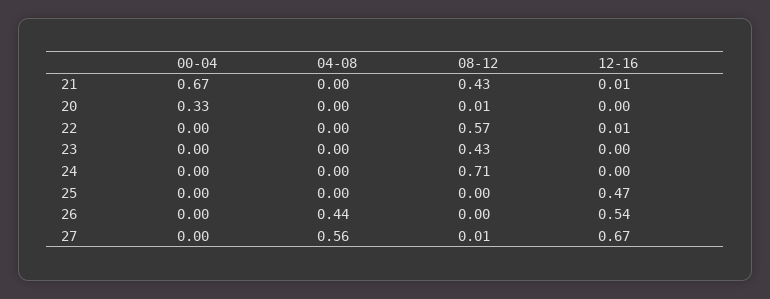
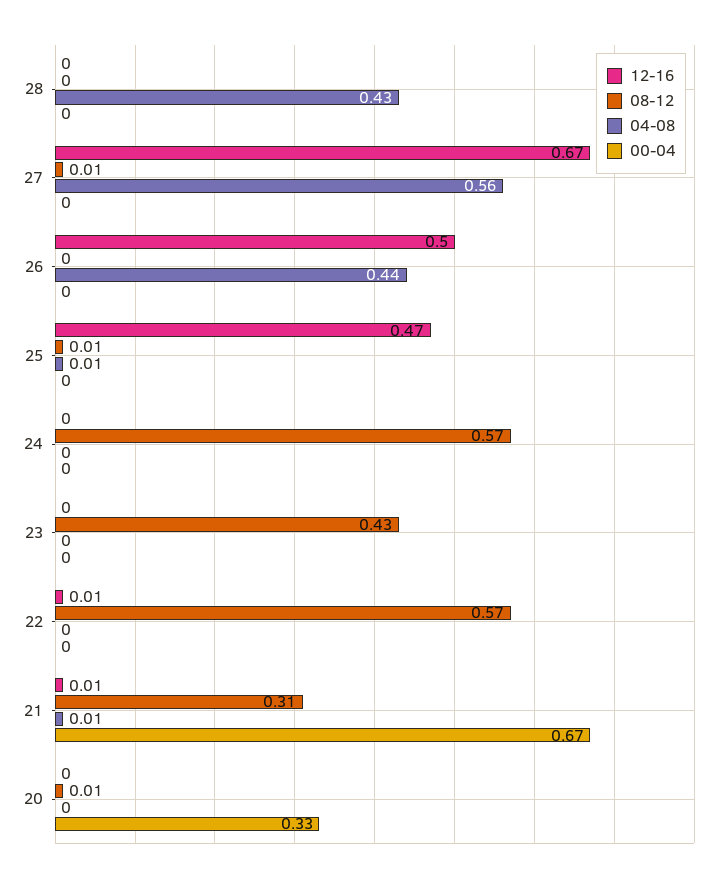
04-08, 21: 0 -> 0.01
08-12, 21: 0.43 -> 0.31
08-12, 24: 0.71 -> 0.57
04-08, 25: 0 -> 0.01
08-12, 25: 0 -> 0.01
12-16, 26: 0.54 -> 0.5
12-16, 28: none -> 0
08-12, 28: none -> 0
04-08, 28: none -> 0.43
00-04, 28: none -> 0

